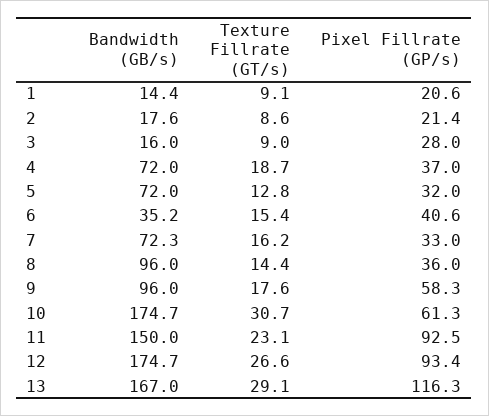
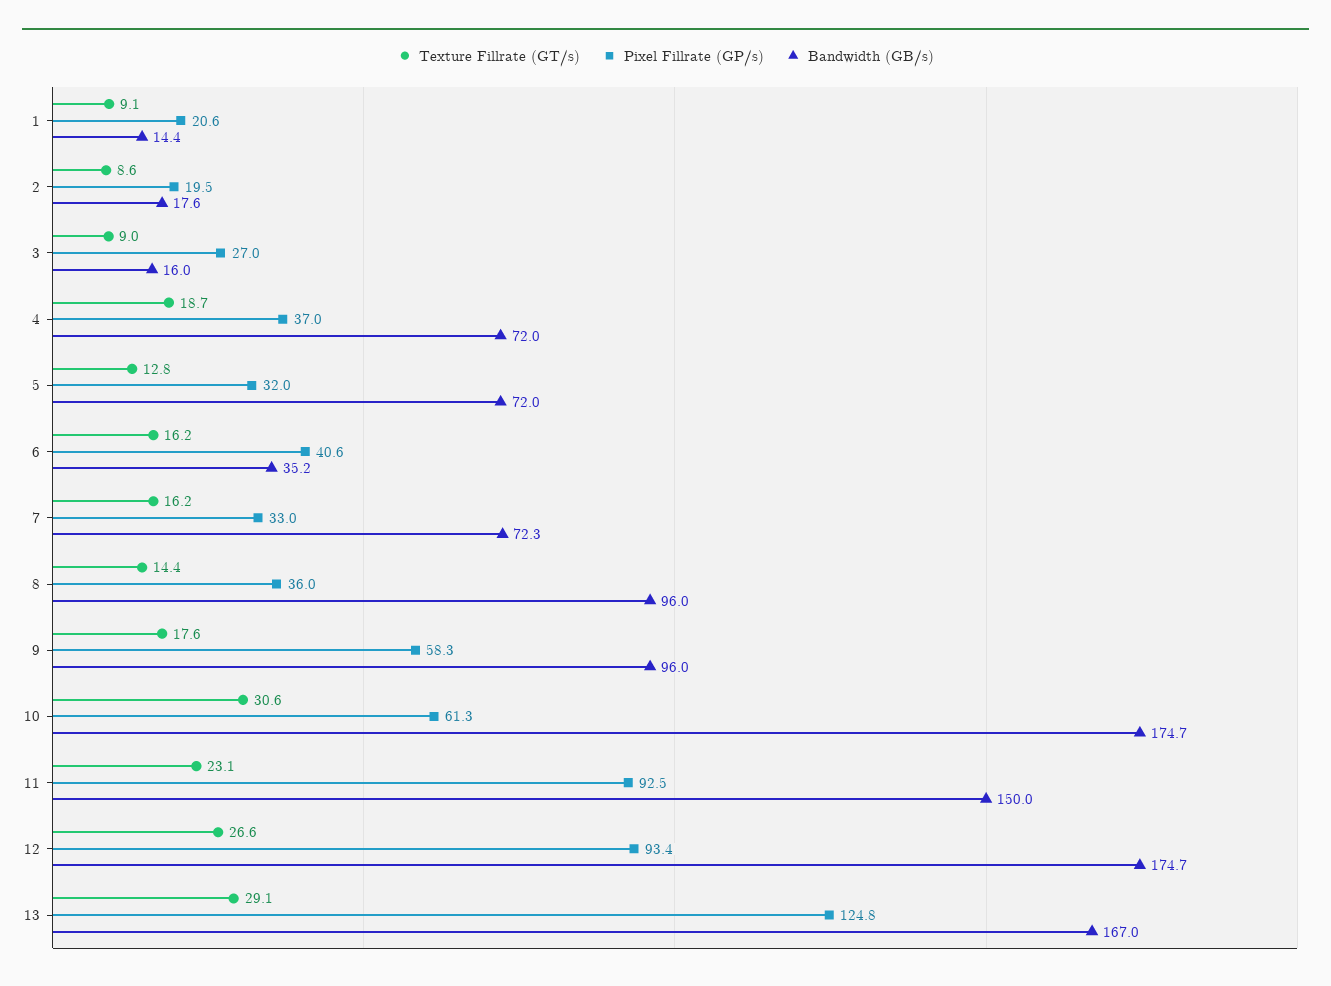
Pixel Fillrate (GP/s), 2: 21.4 -> 19.5
Pixel Fillrate (GP/s), 3: 28 -> 27
Texture Fillrate (GT/s), 6: 15.4 -> 16.2
Texture Fillrate (GT/s), 10: 30.7 -> 30.6
Pixel Fillrate (GP/s), 13: 116.3 -> 124.8

